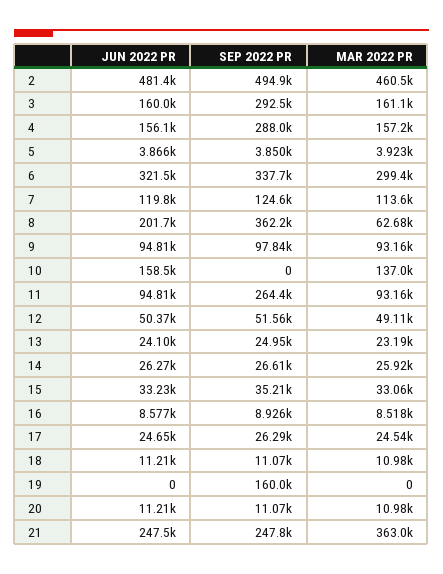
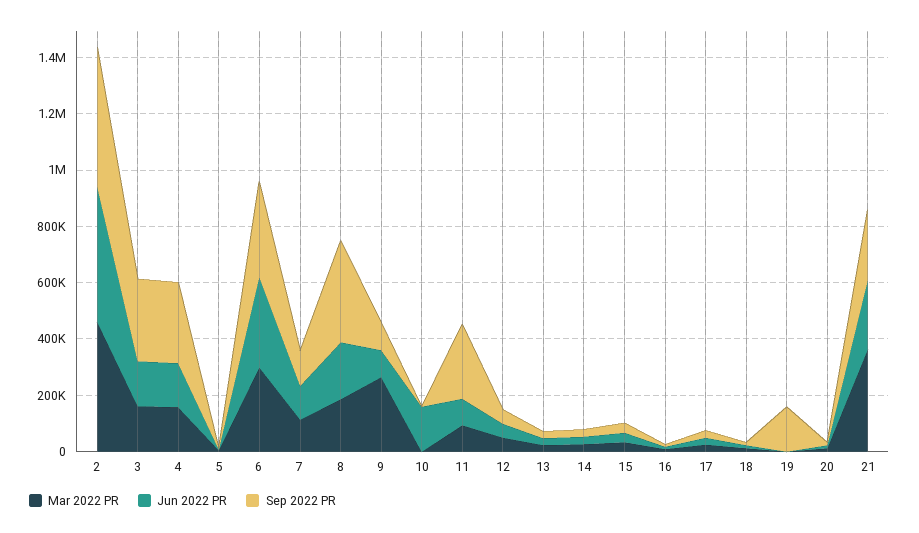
MAR 2022 PR, 8: 62680 -> 200000
MAR 2022 PR, 9: 93160 -> 250000
MAR 2022 PR, 10: 137000 -> 0

